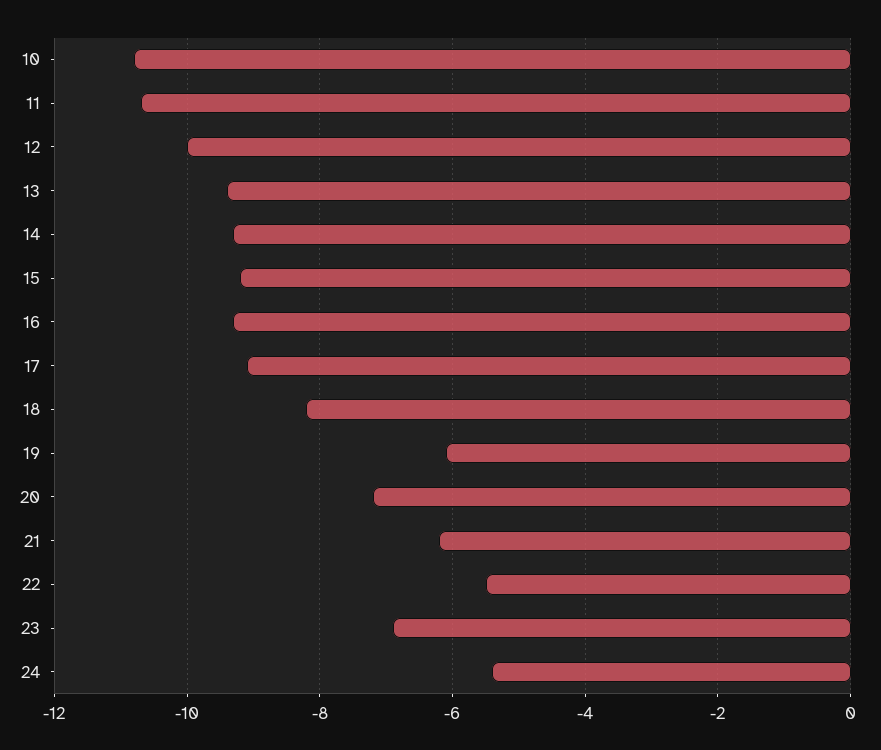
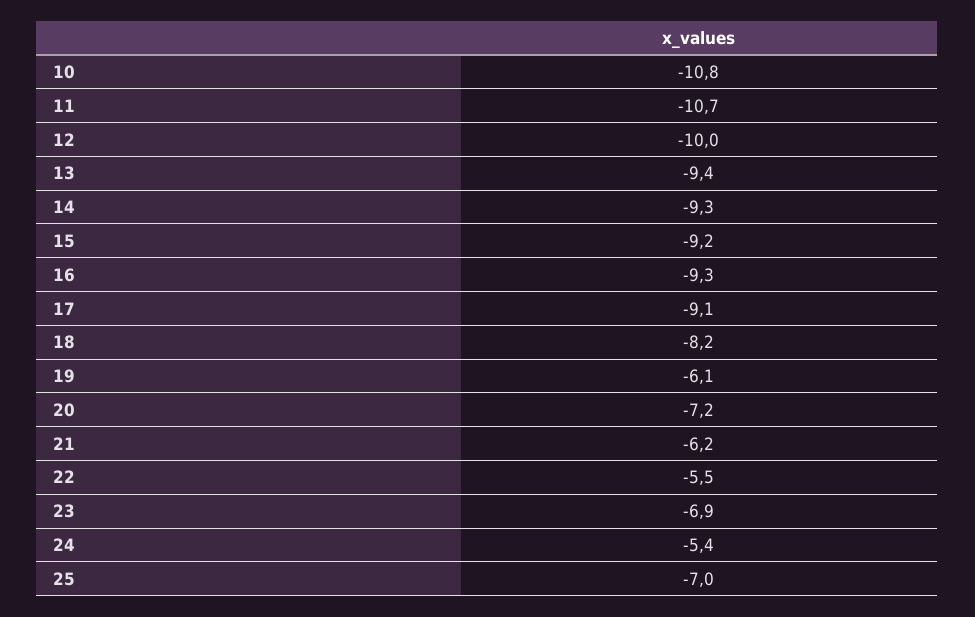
25: none -> -7

